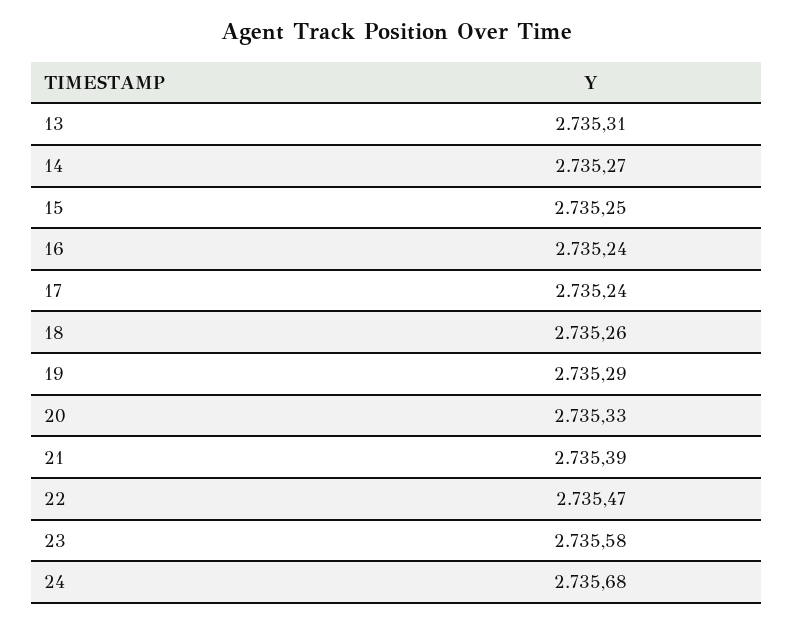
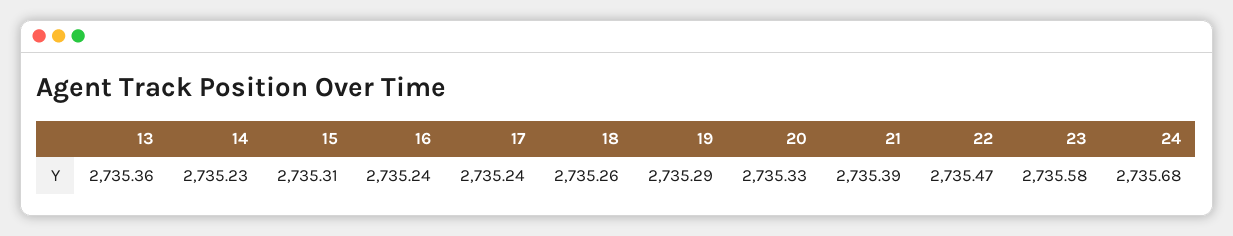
13: 2735.31 -> 2735.36
14: 2735.27 -> 2735.23
15: 2735.25 -> 2735.31

